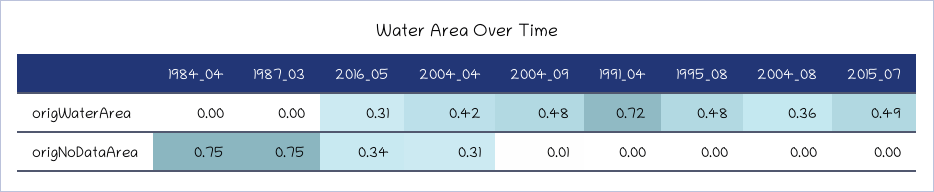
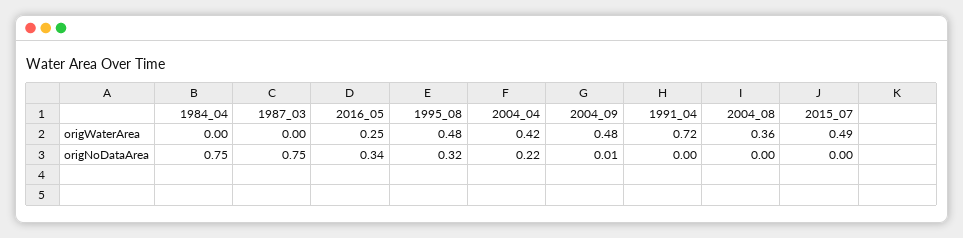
2016_05, origWaterArea: 0.31 -> 0.25
2004_04, origNoDataArea: 0.31 -> 0.22
1995_08, origNoDataArea: 0 -> 0.32

